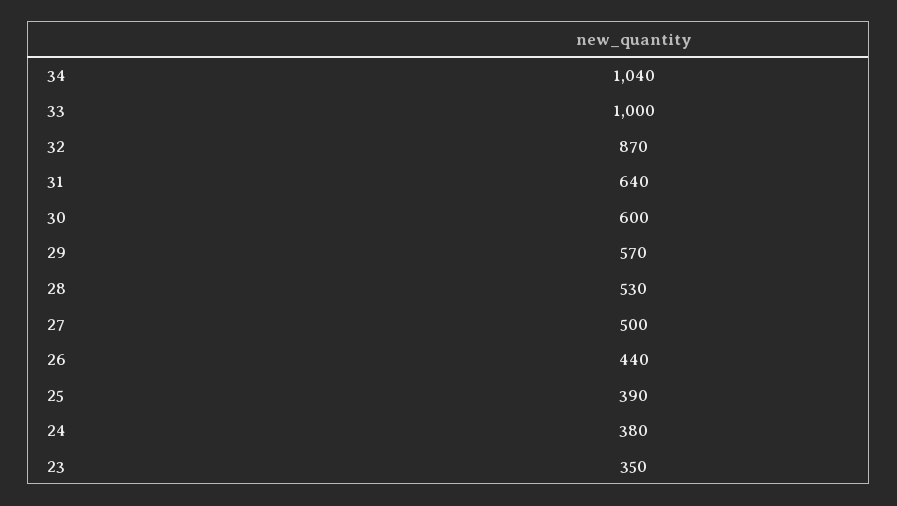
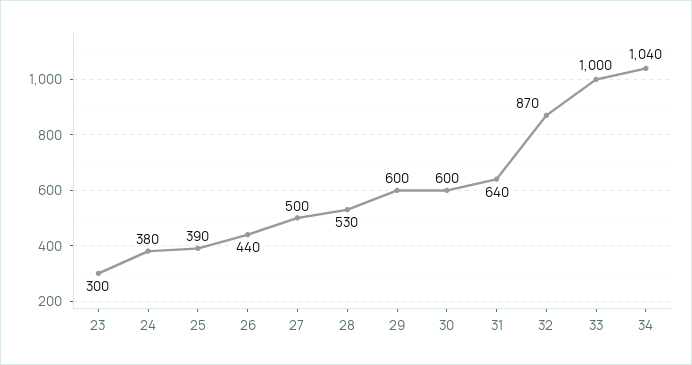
29: 570 -> 600
23: 350 -> 300

